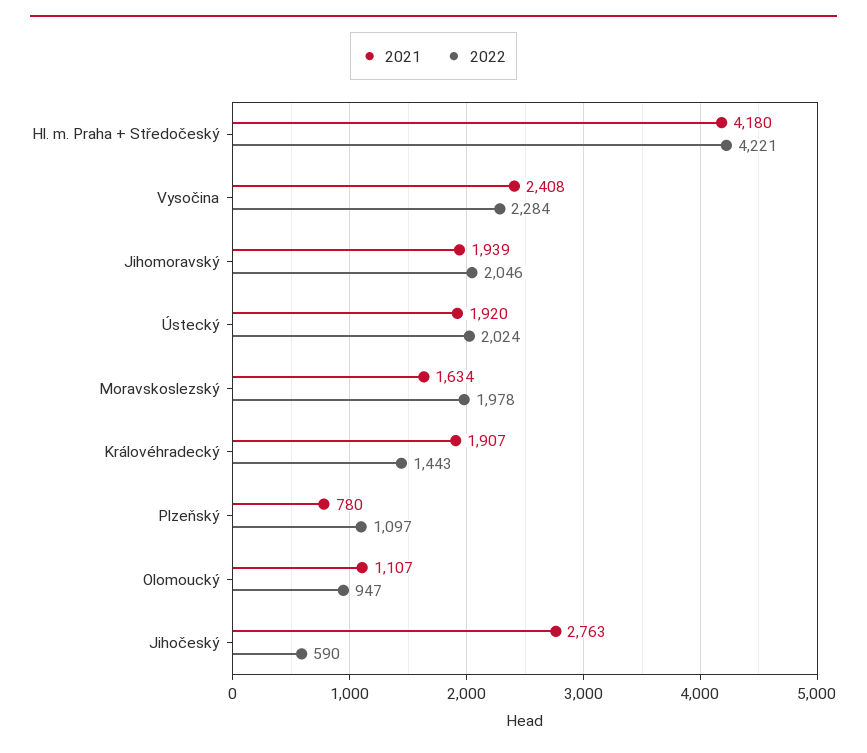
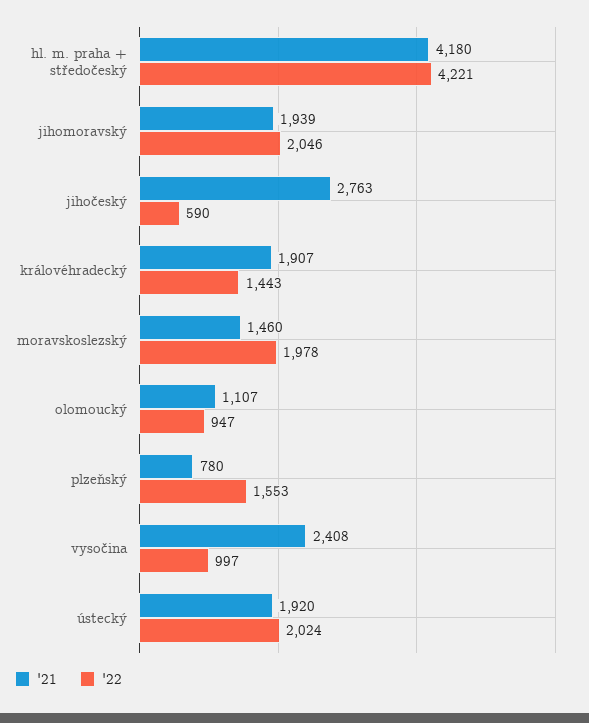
2022, Vysočina: 2284 -> 997
2021, Moravskoslezský: 1634 -> 1460
2022, Plzeňský: 1097 -> 1553

